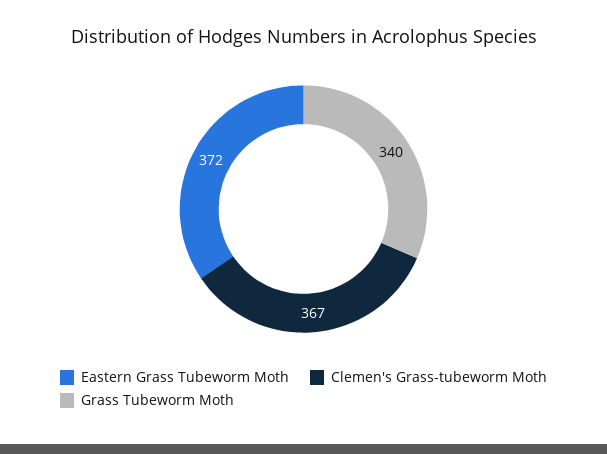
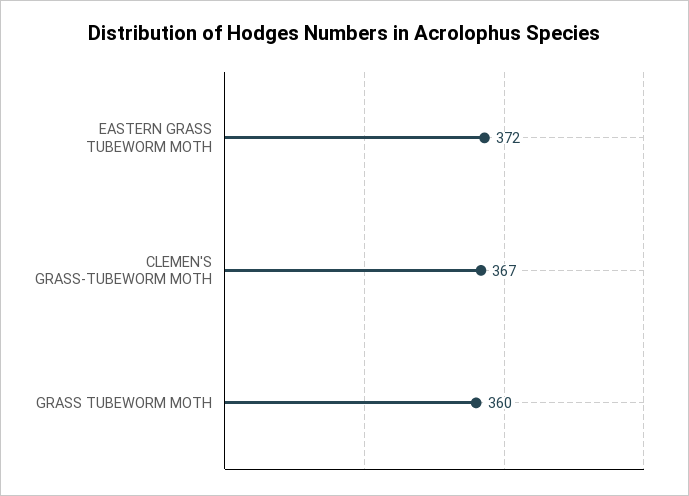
Grass Tubeworm Moth: 340 -> 360

